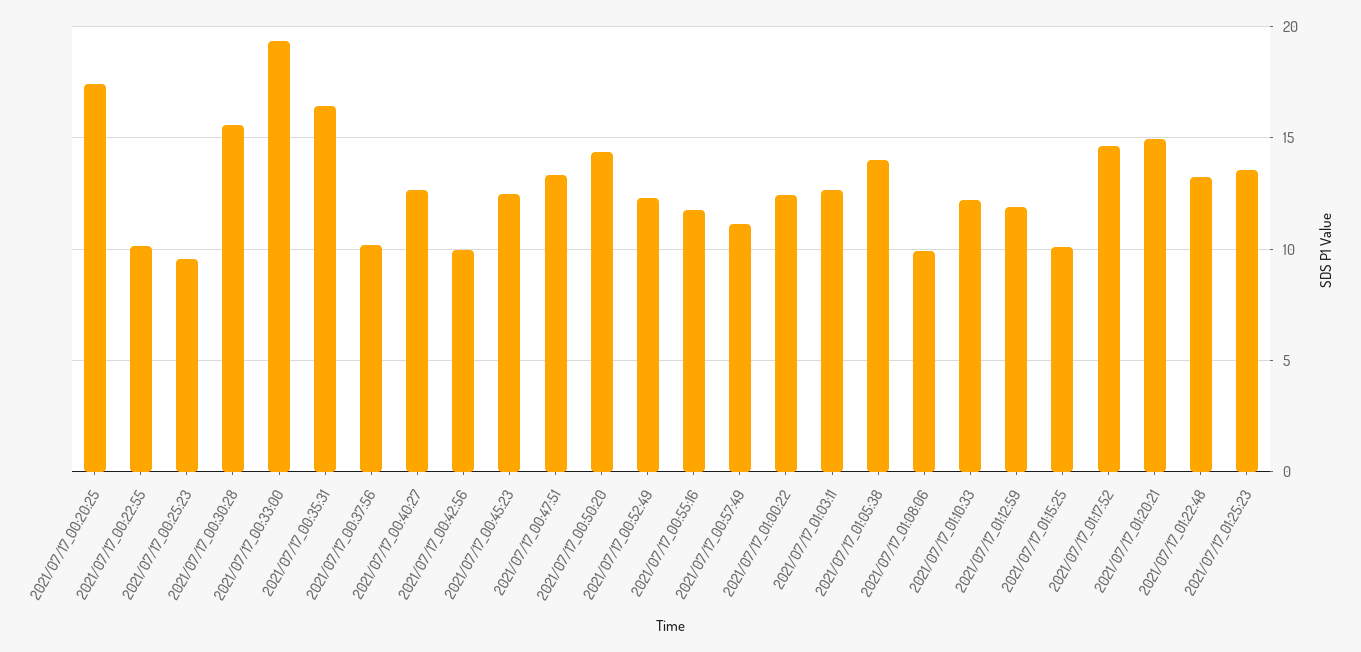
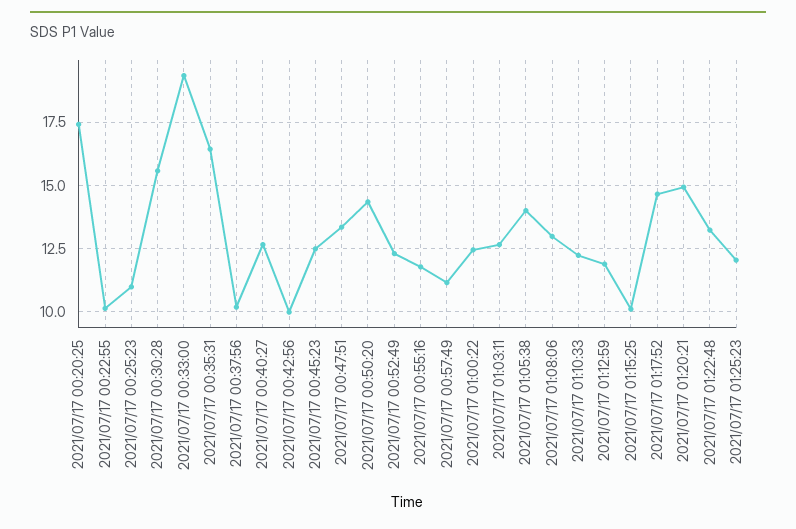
2021/07/17_00:25:23: 9.5 -> 11
2021/07/17_01:08:06: 10 -> 13
2021/07/17_01:25:23: 13.5 -> 12

